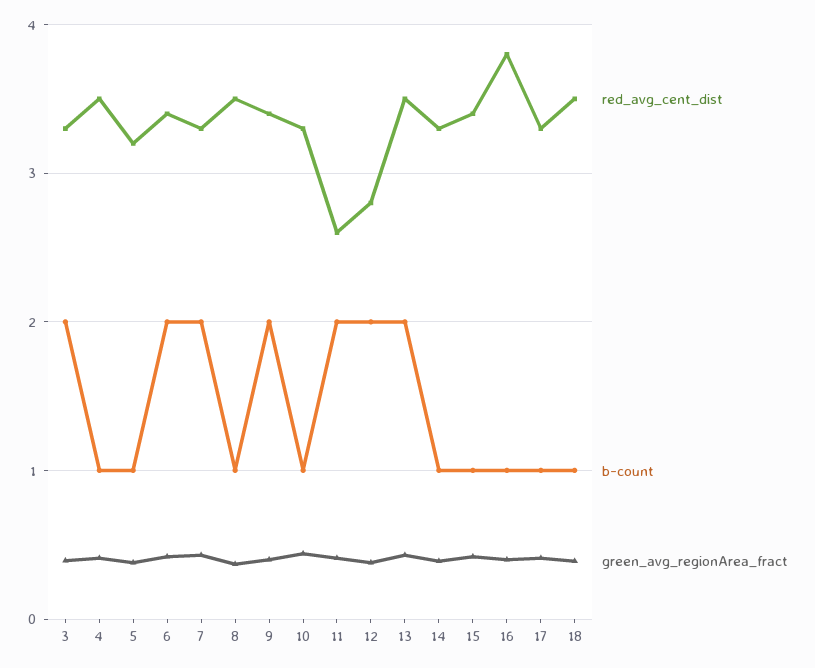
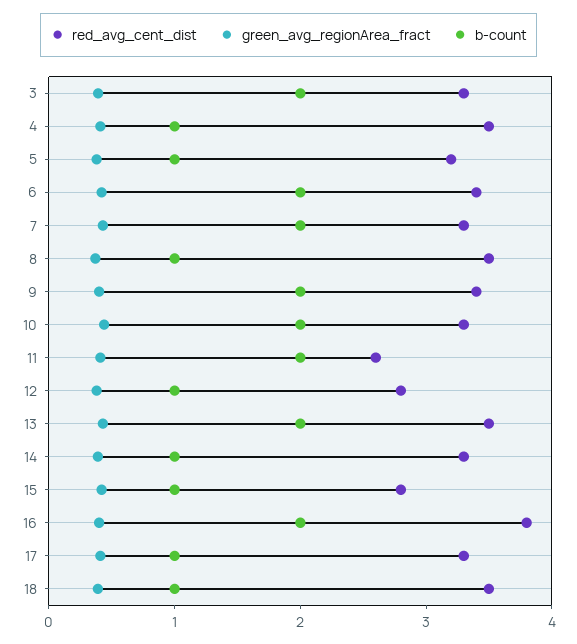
b-count, 10: 1 -> 2
b-count, 12: 2 -> 1
red_avg_cent_dist, 15: 3.4 -> 2.8
b-count, 16: 1 -> 2

